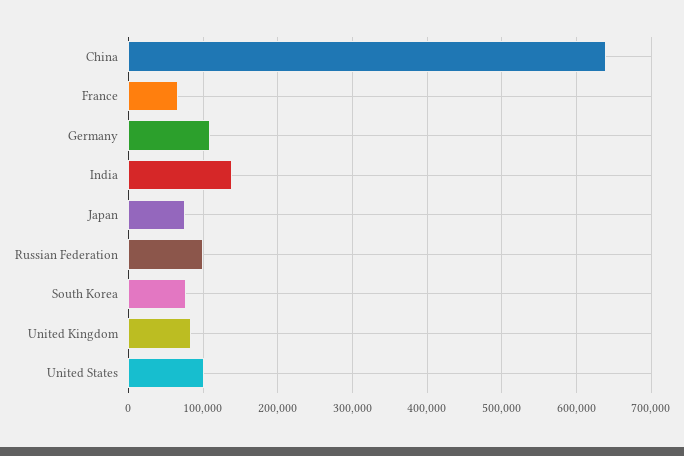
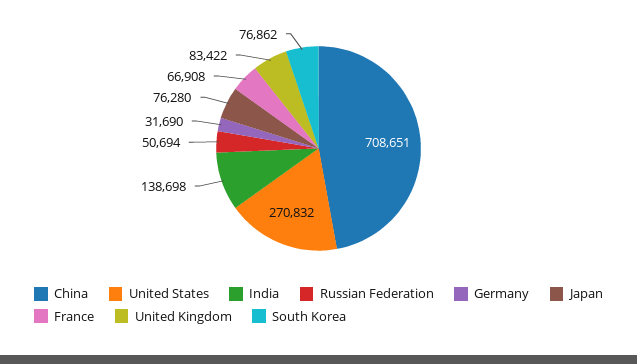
China: 640000 -> 708651
Germany: 110000 -> 31690
Russian Federation: 100000 -> 50694
United States: 100000 -> 270832

